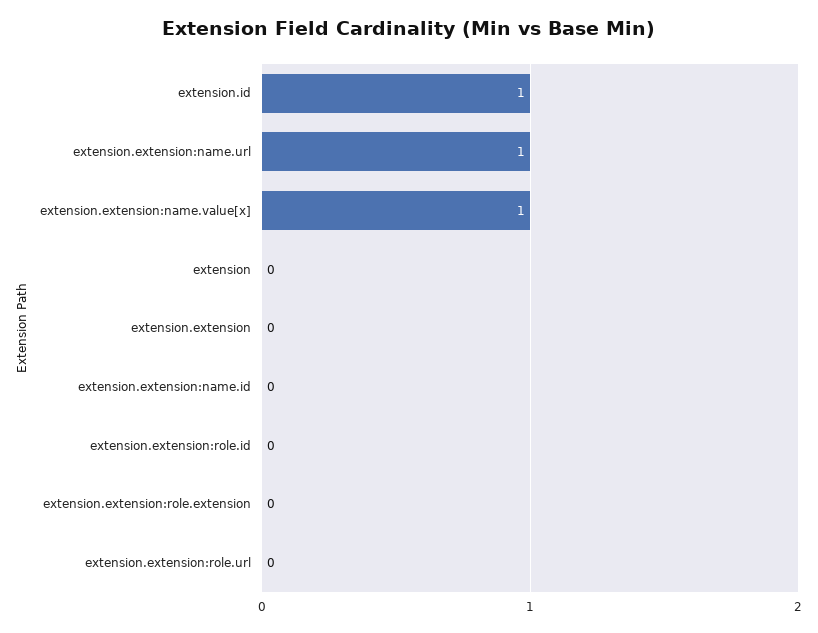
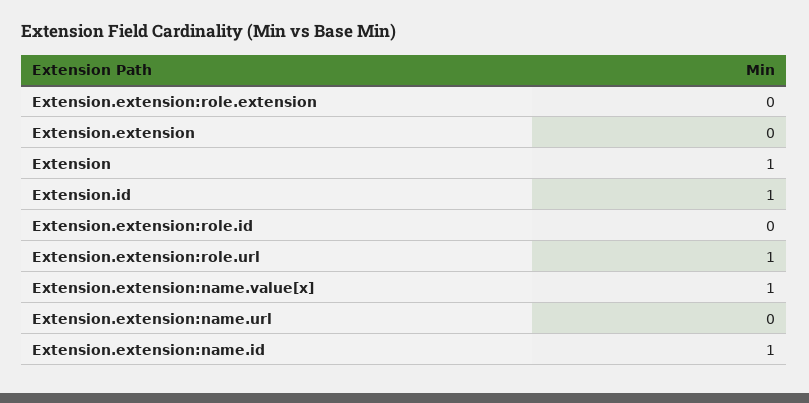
extension.extension:name.url: 1 -> 0
extension: 0 -> 1
extension.extension:name.id: 0 -> 1
extension.extension:role.url: 0 -> 1

